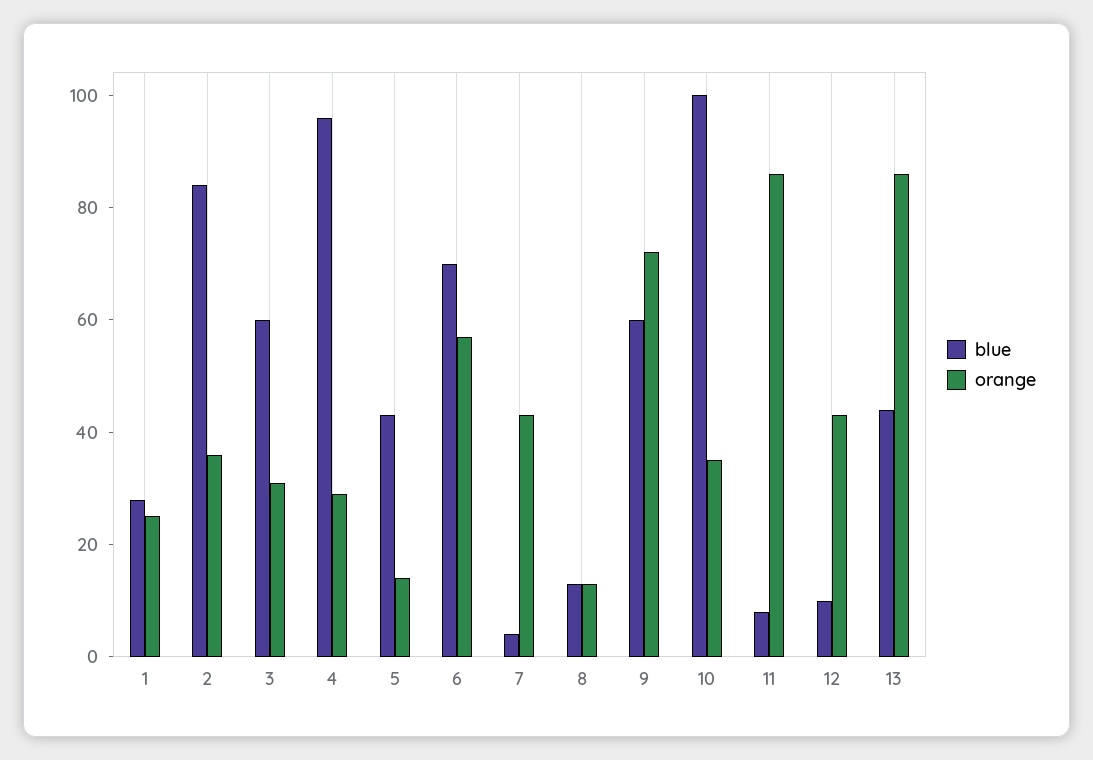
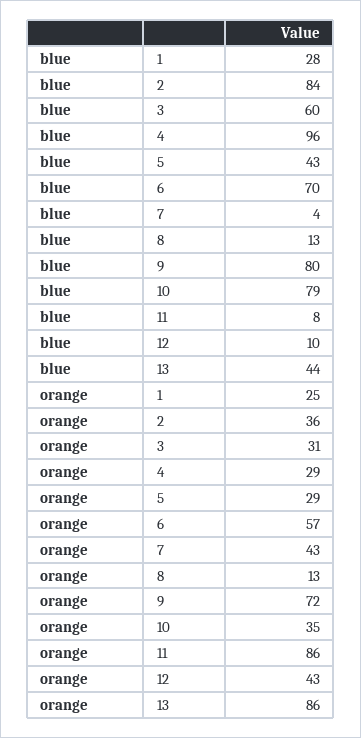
orange, 5: 15 -> 29
blue, 9: 60 -> 80
blue, 10: 100 -> 79

